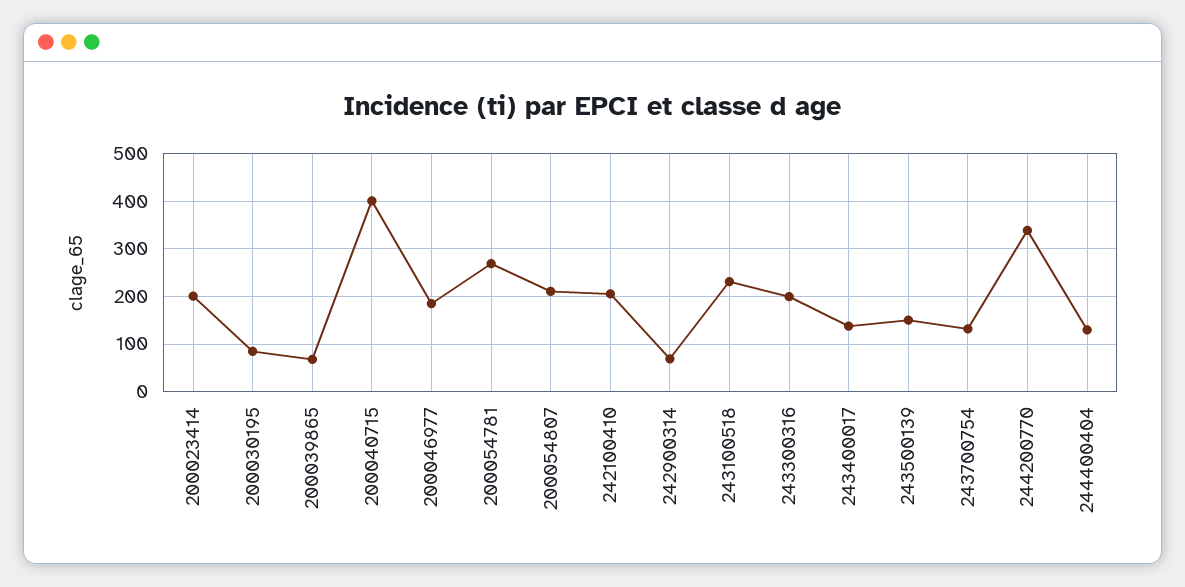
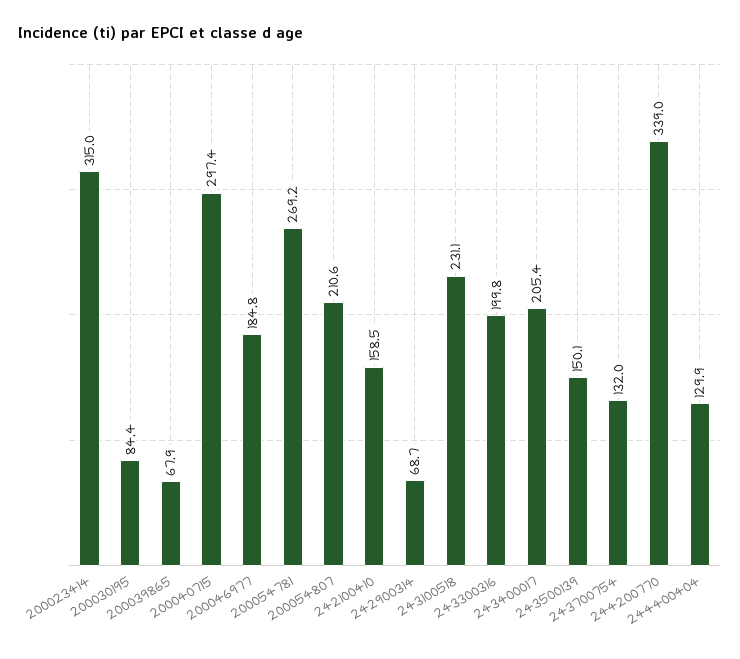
200023414: 200 -> 315
200040715: 400 -> 297.4
242100410: 200 -> 158.5
243400017: 140 -> 205.4

